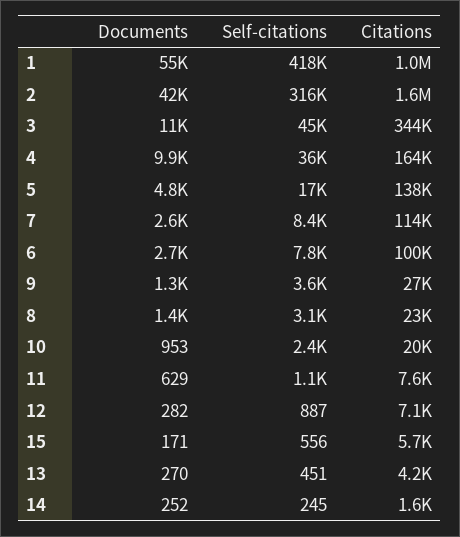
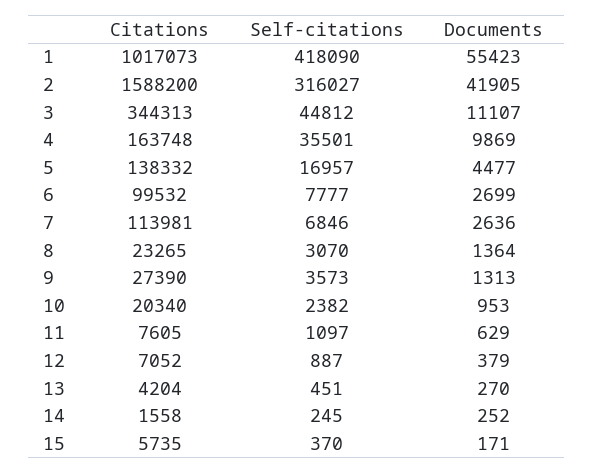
Documents, 5: 4800 -> 4477
Self-citations, 7: 8400 -> 6846
Documents, 12: 282 -> 379
Self-citations, 15: 556 -> 370

